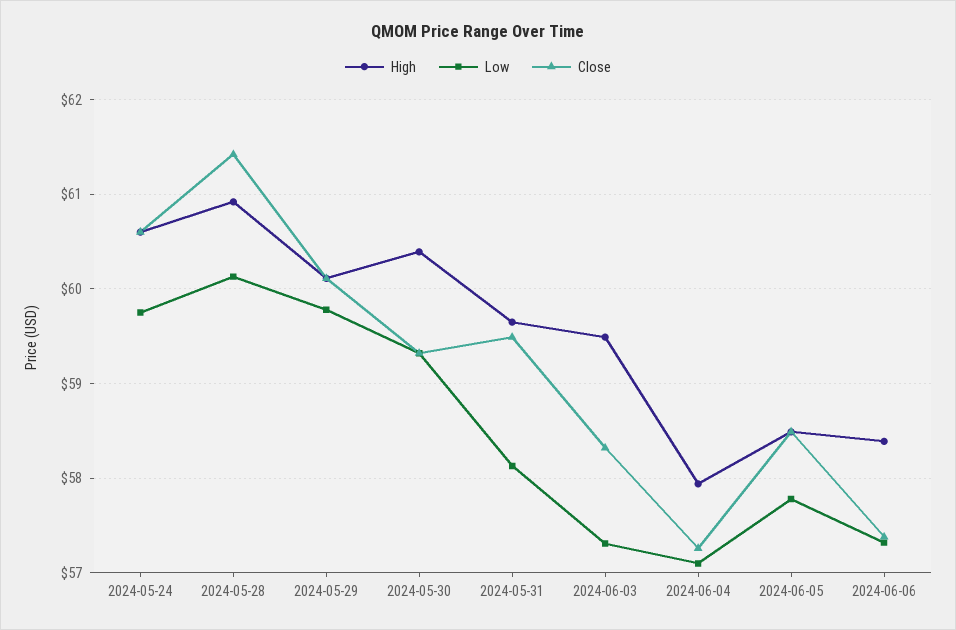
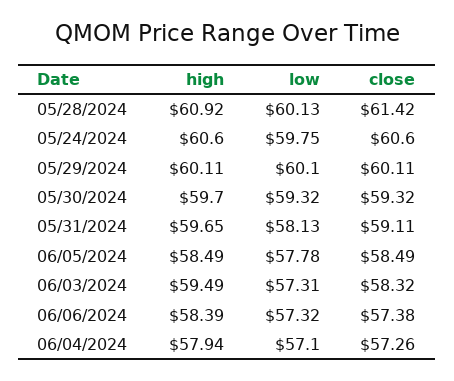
Low, 2024-05-29: 59.8 -> 60.1
High, 2024-05-30: 60.4 -> 59.7
Close, 2024-05-31: 59.5 -> 59.11

